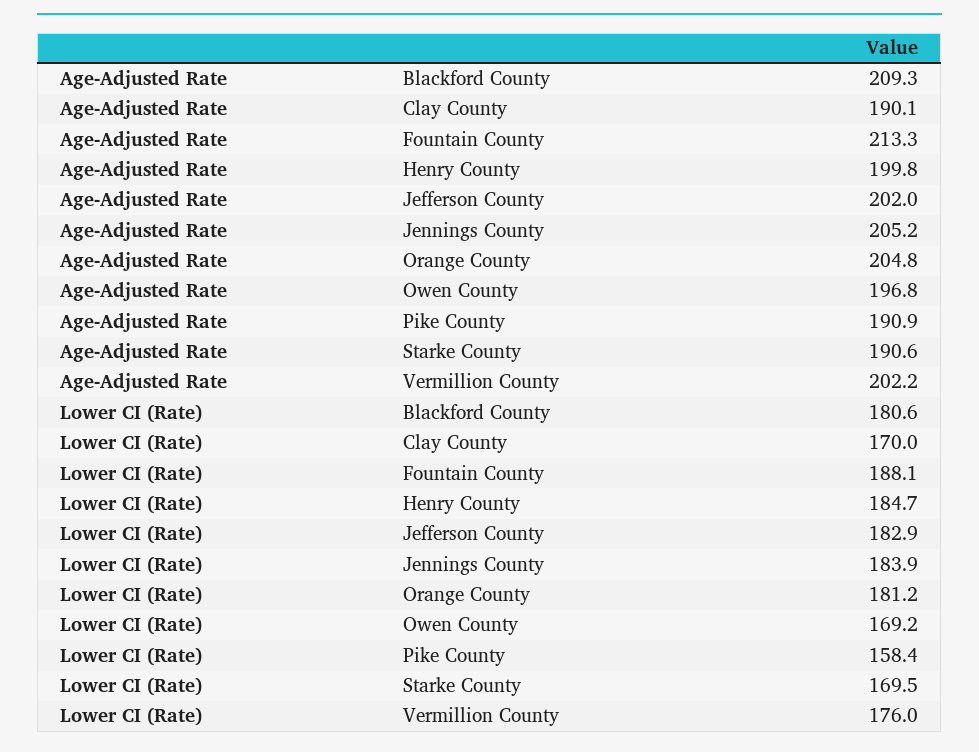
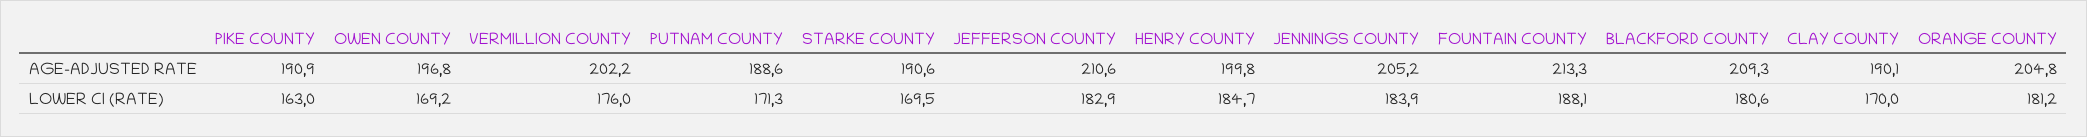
Age-Adjusted Rate, Jefferson County: 202 -> 210.6
Lower CI (Rate), Pike County: 158.4 -> 163
Age-Adjusted Rate, PUTNAM COUNTY: none -> 188.6
Lower CI (Rate), PUTNAM COUNTY: none -> 171.3

